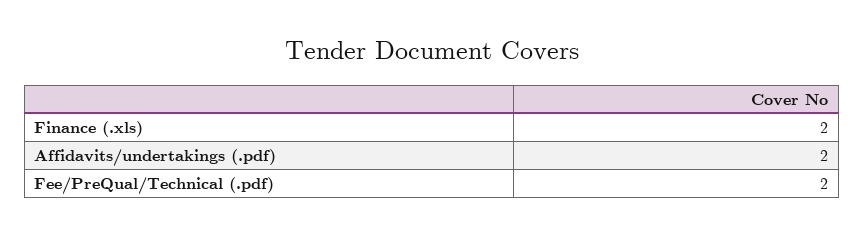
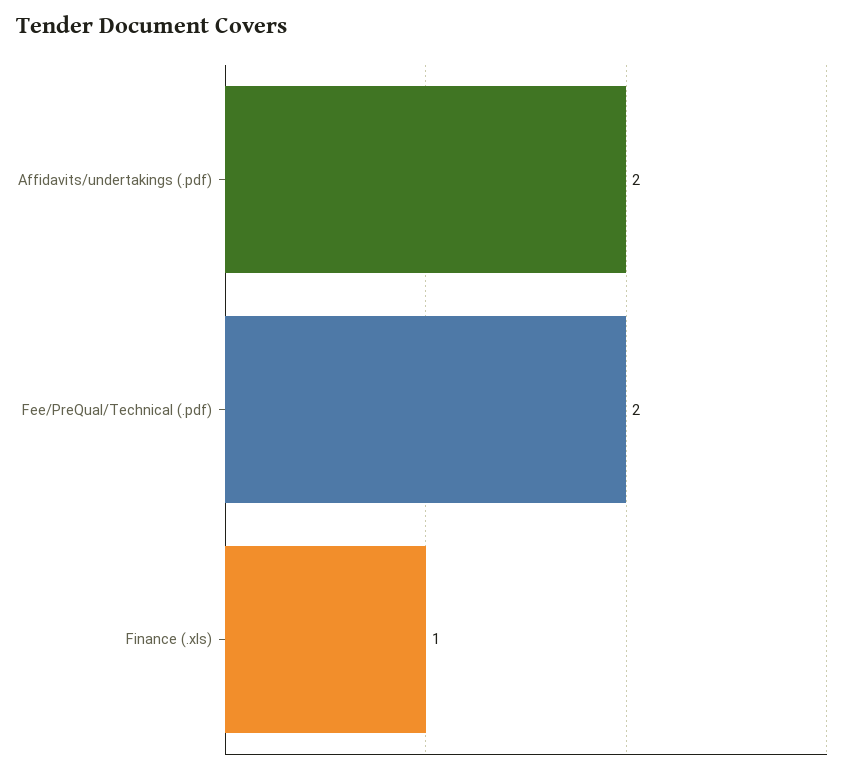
Finance (.xls): 2 -> 1

